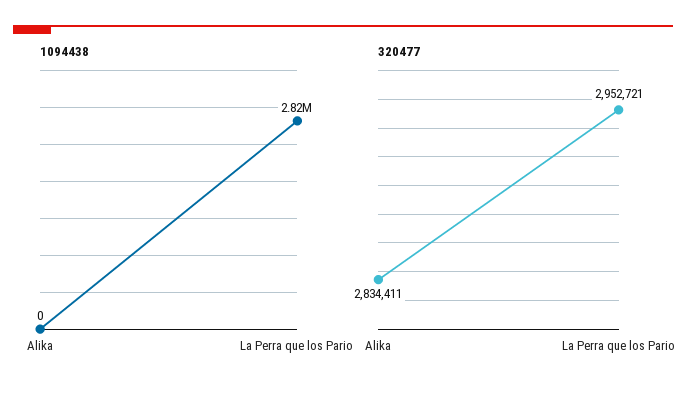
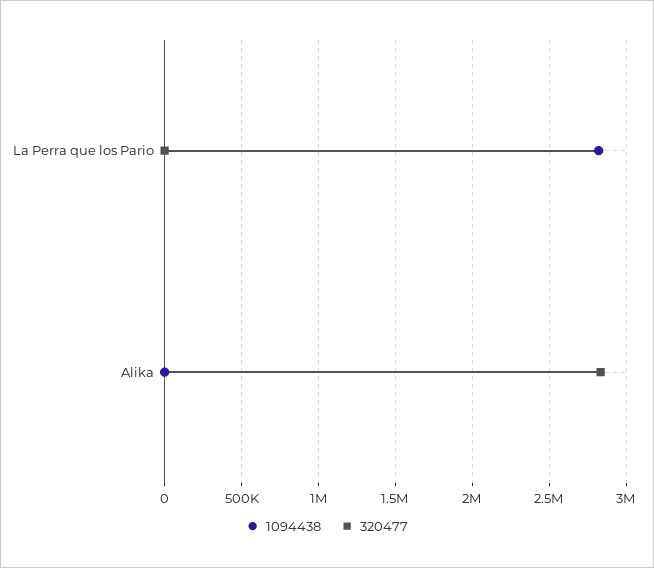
320477, La Perra que los Pario: 2952721 -> 0

